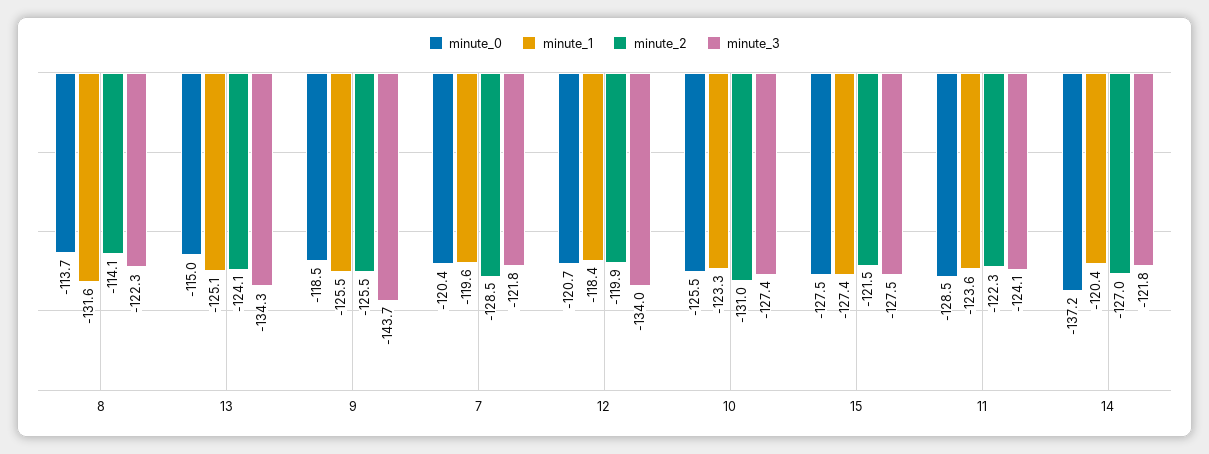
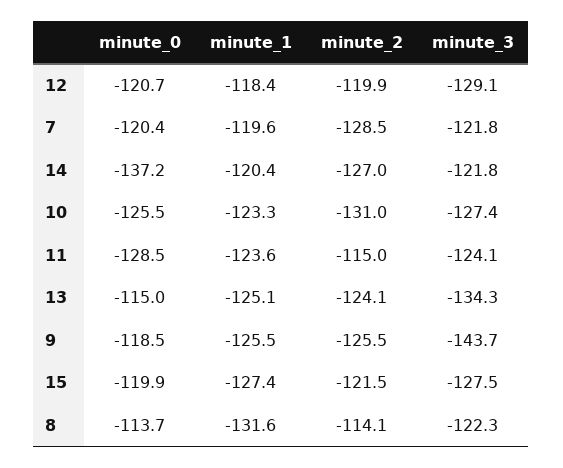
minute_3, 12: -134 -> -129.1
minute_0, 15: -127.5 -> -119.9
minute_2, 11: -122.3 -> -115

